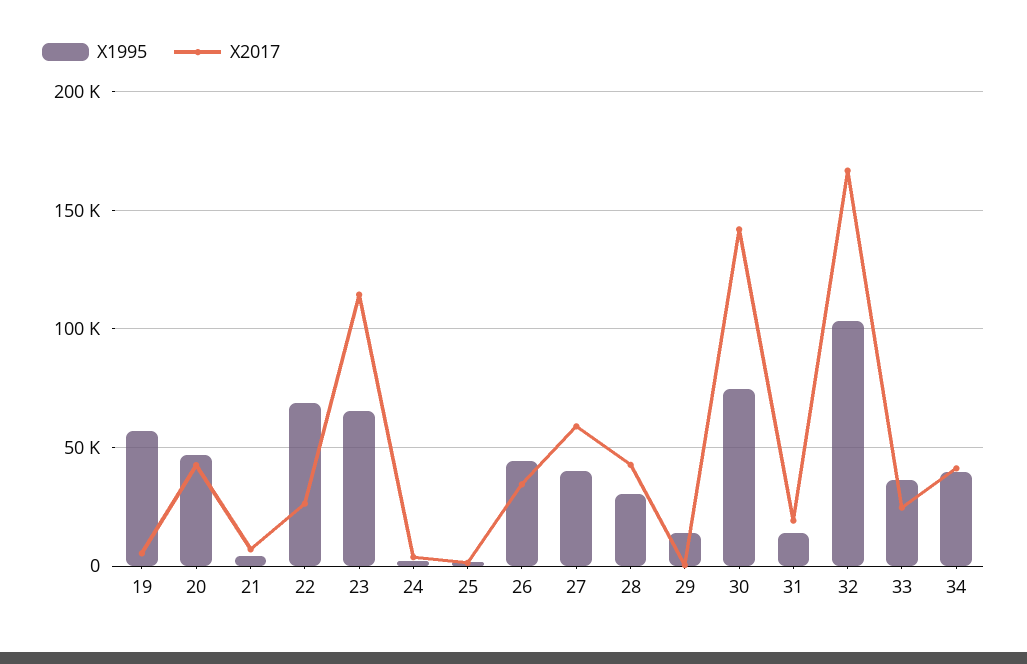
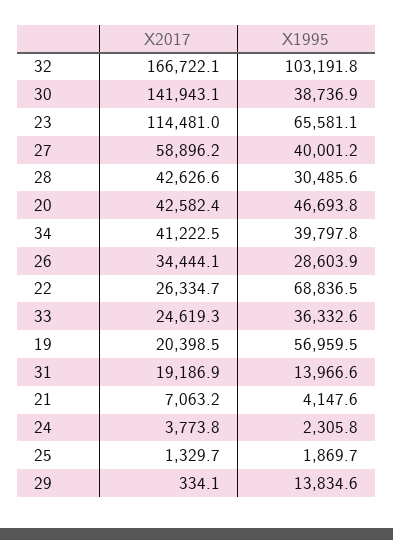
X2017, 19: 5000 -> 20398.5
X1995, 26: 45000 -> 28603.9
X1995, 30: 75000 -> 38736.9

